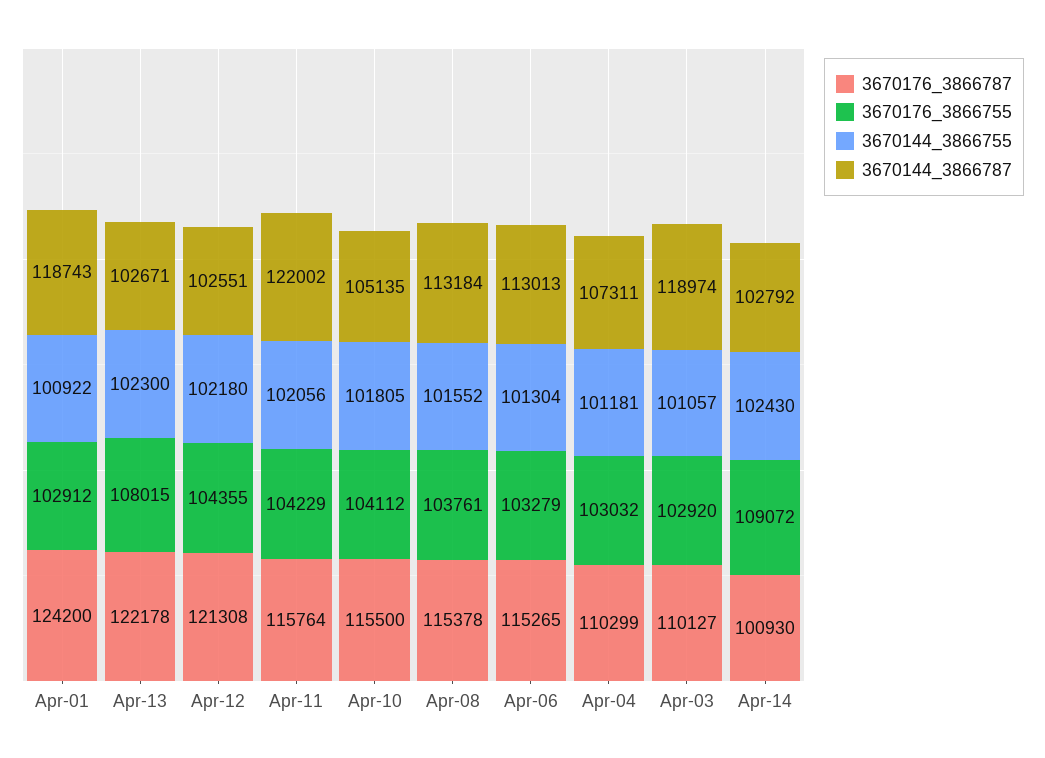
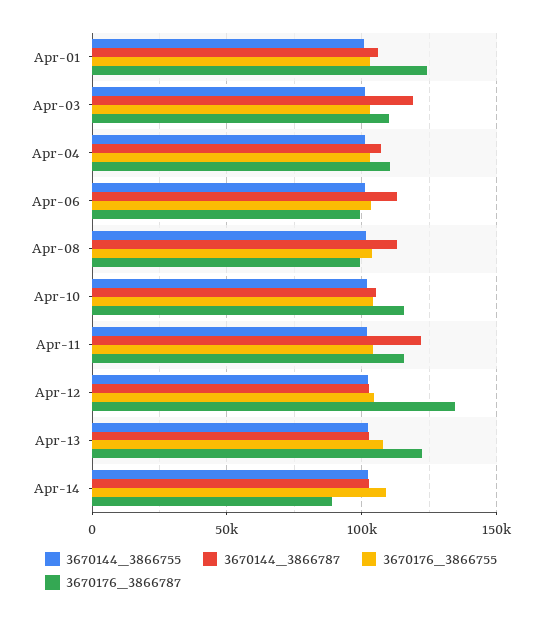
3670144_3866787, Apr-01: 118743 -> 105000
3670176_3866787, Apr-12: 121308 -> 135000
3670176_3866787, Apr-08: 115378 -> 100000
3670176_3866787, Apr-06: 115265 -> 100000
3670176_3866787, Apr-14: 100930 -> 90000

